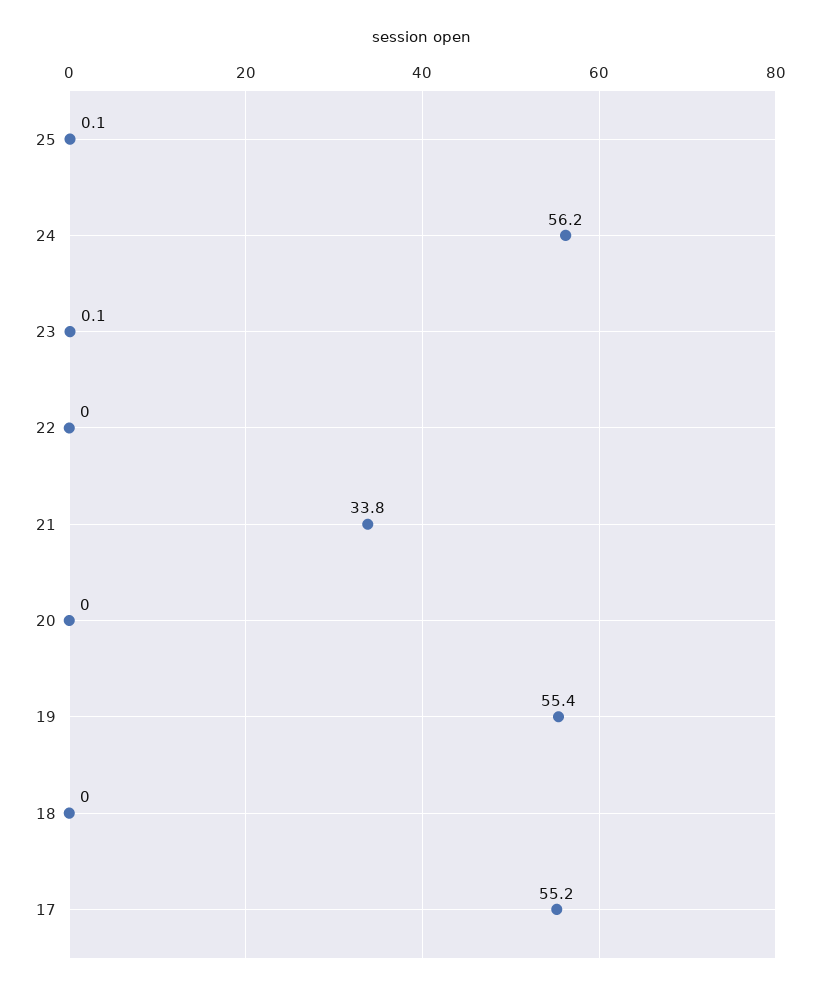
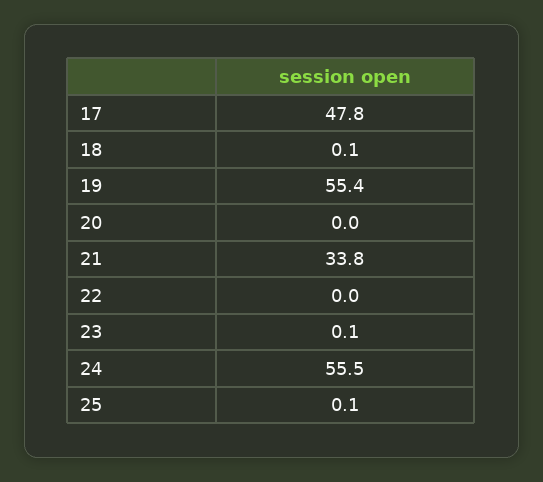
24: 56.2 -> 55.5
18: 0 -> 0.1
17: 55.2 -> 47.8

